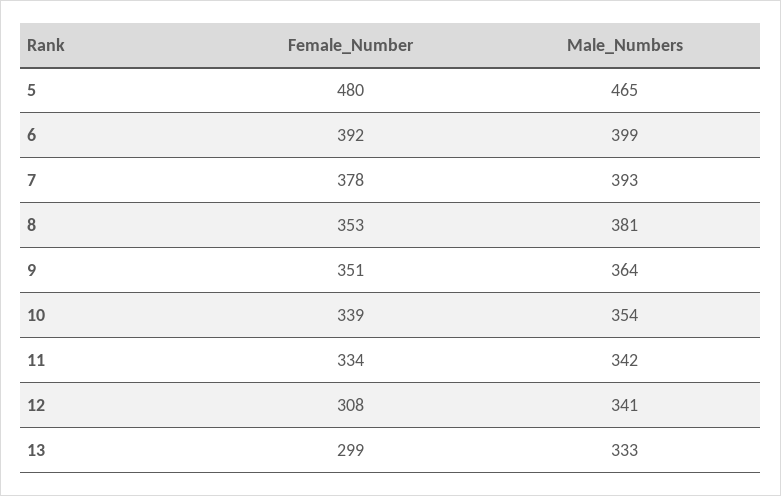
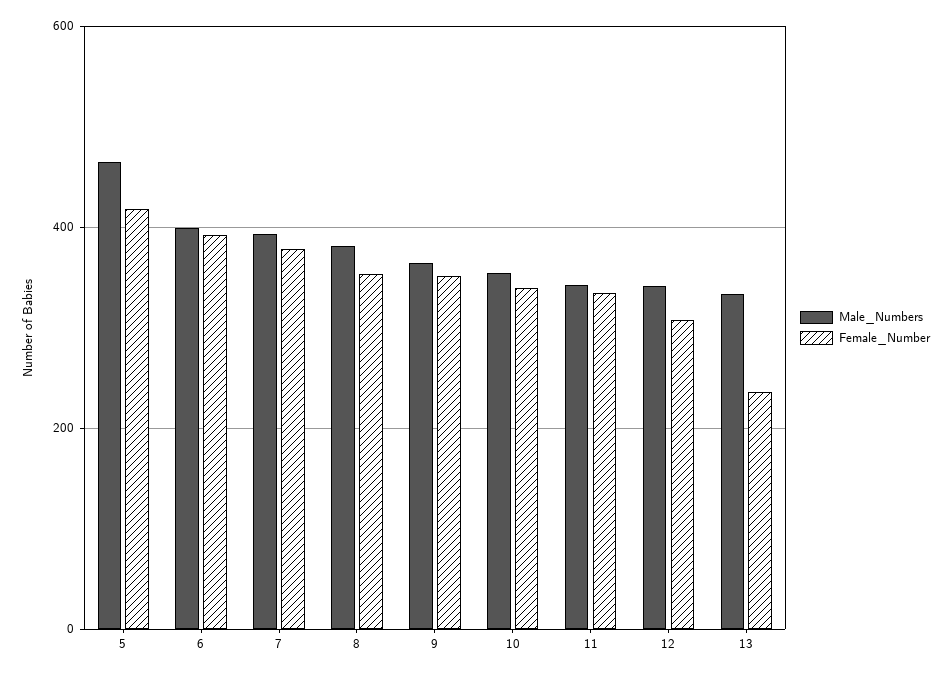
Female_Number, 5: 480 -> 420
Female_Number, 13: 299 -> 240

